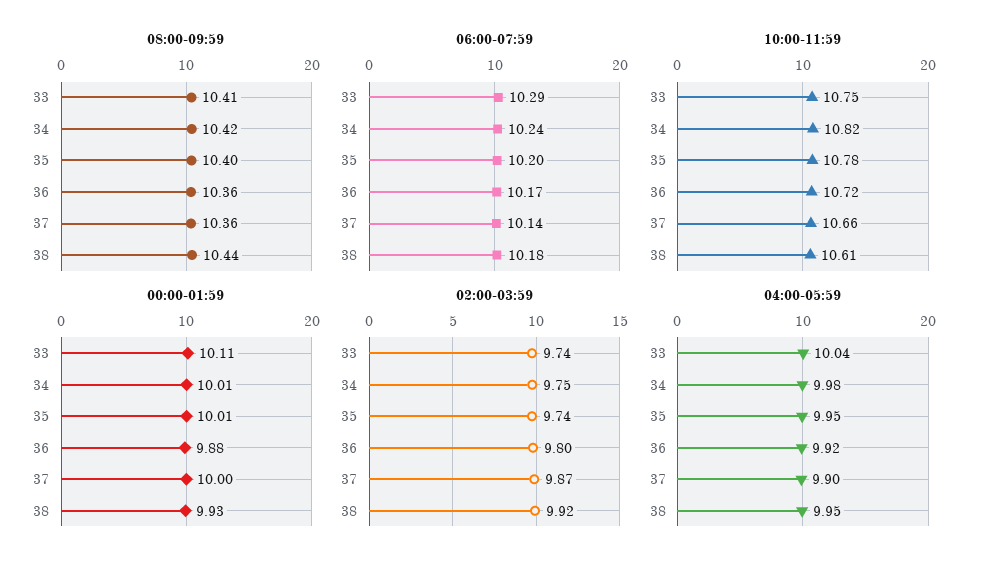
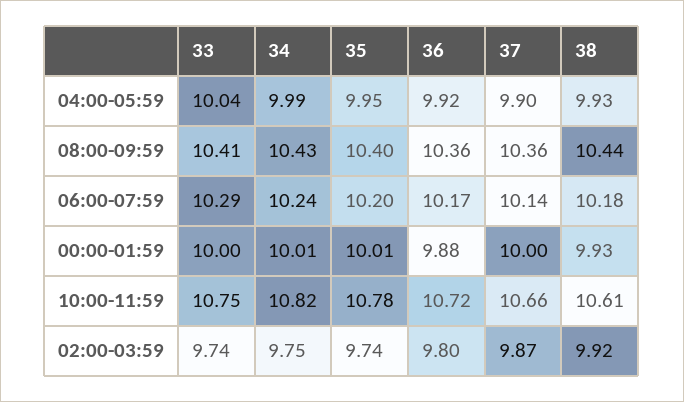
08:00-09:59, 34: 10.42 -> 10.43
00:00-01:59, 33: 10.11 -> 10
04:00-05:59, 34: 9.98 -> 9.99
04:00-05:59, 38: 9.95 -> 9.93

